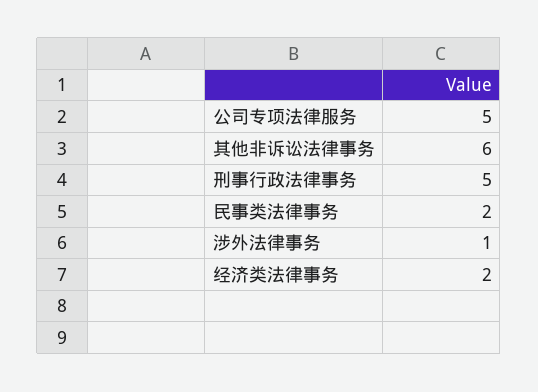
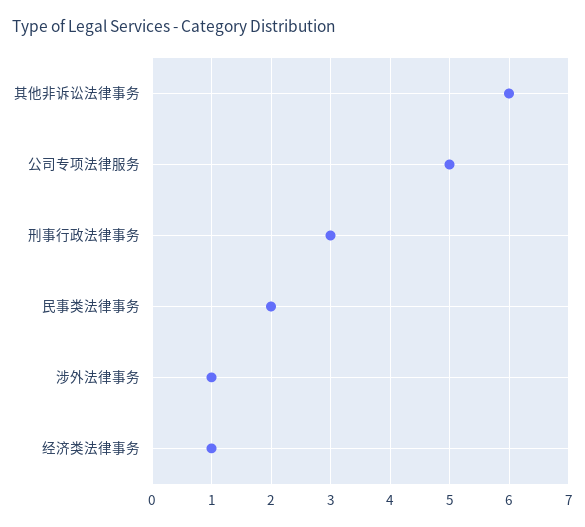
刑事行政法律事务: 5 -> 3
经济类法律事务: 2 -> 1

